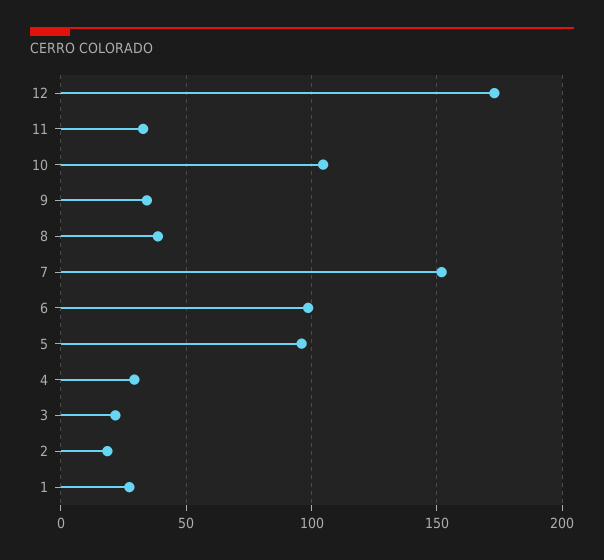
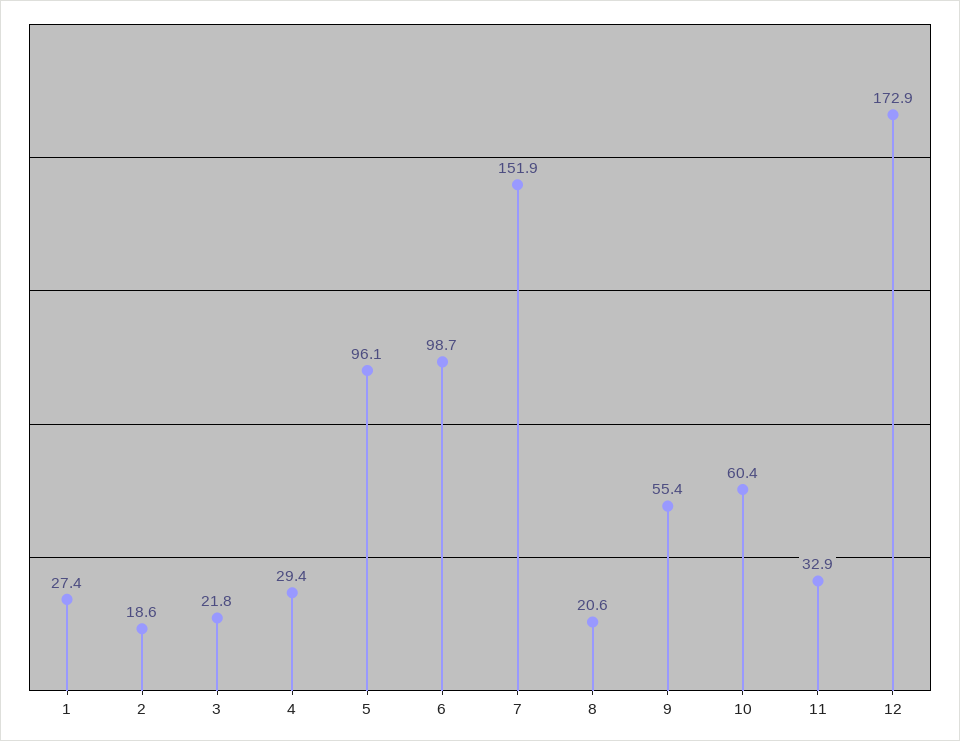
10: 105 -> 60.4
9: 35 -> 55.4
8: 40 -> 20.6

